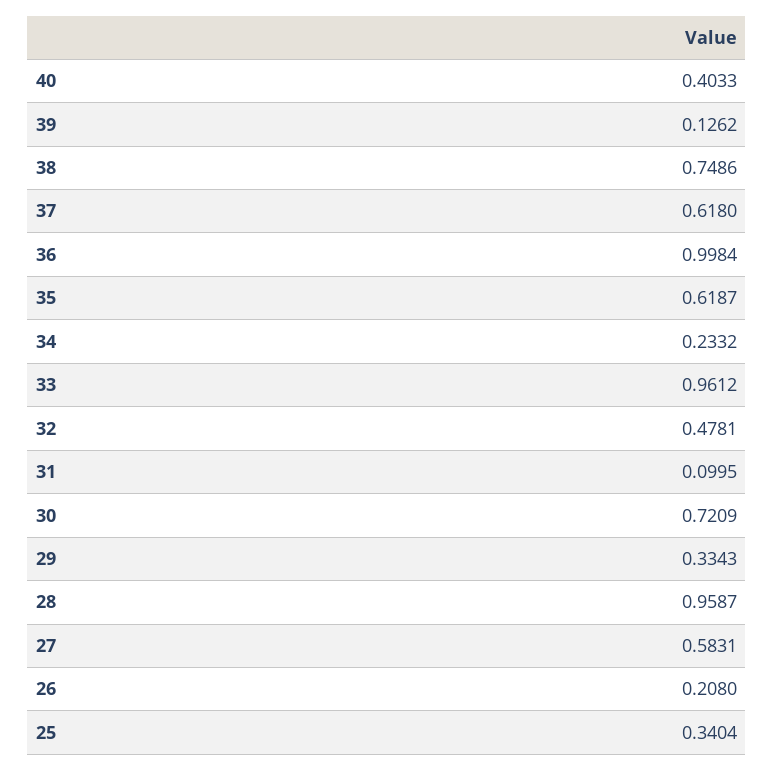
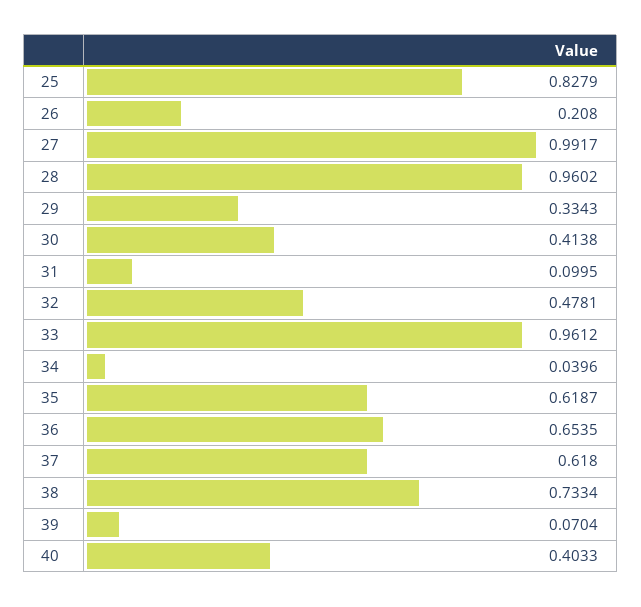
39: 0.1262 -> 0.0704
38: 0.7486 -> 0.7334
36: 0.9984 -> 0.6535
34: 0.2332 -> 0.0396
30: 0.7209 -> 0.4138
28: 0.9587 -> 0.9602
27: 0.5831 -> 0.9917
25: 0.3404 -> 0.8279

